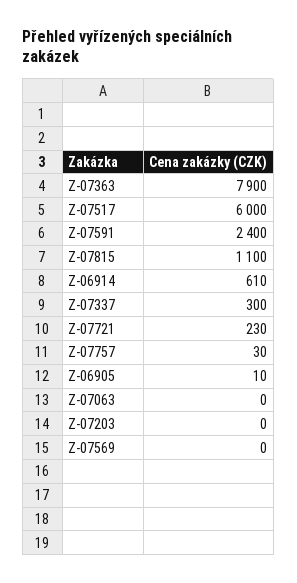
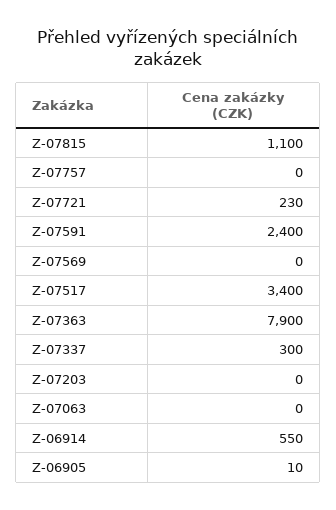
Z-07517: 6000 -> 3400
Z-06914: 610 -> 550
Z-07757: 30 -> 0

